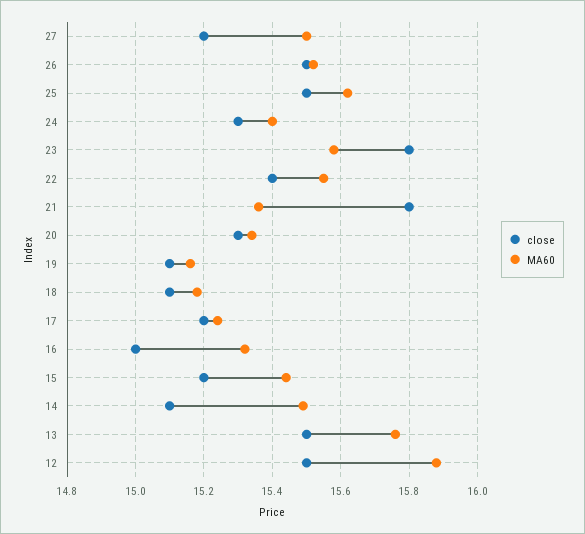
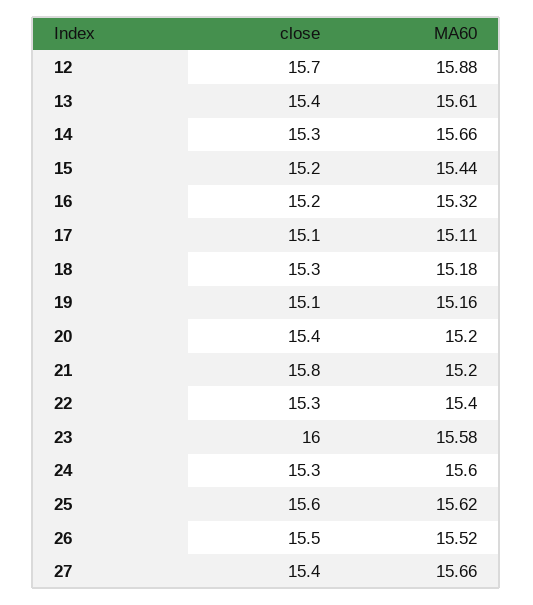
close, 27: 15.2 -> 15.4
MA60, 27: 15.5 -> 15.66
close, 25: 15.5 -> 15.6
MA60, 24: 15.4 -> 15.6
close, 23: 15.8 -> 16
close, 22: 15.4 -> 15.3
MA60, 22: 15.55 -> 15.4
MA60, 21: 15.35 -> 15.2
close, 20: 15.3 -> 15.4
MA60, 20: 15.35 -> 15.2
close, 18: 15.1 -> 15.3
close, 17: 15.2 -> 15.1
MA60, 17: 15.25 -> 15.11
close, 16: 15 -> 15.2
close, 14: 15.1 -> 15.3
MA60, 14: 15.5 -> 15.66
close, 13: 15.5 -> 15.4
MA60, 13: 15.75 -> 15.61
close, 12: 15.5 -> 15.7

